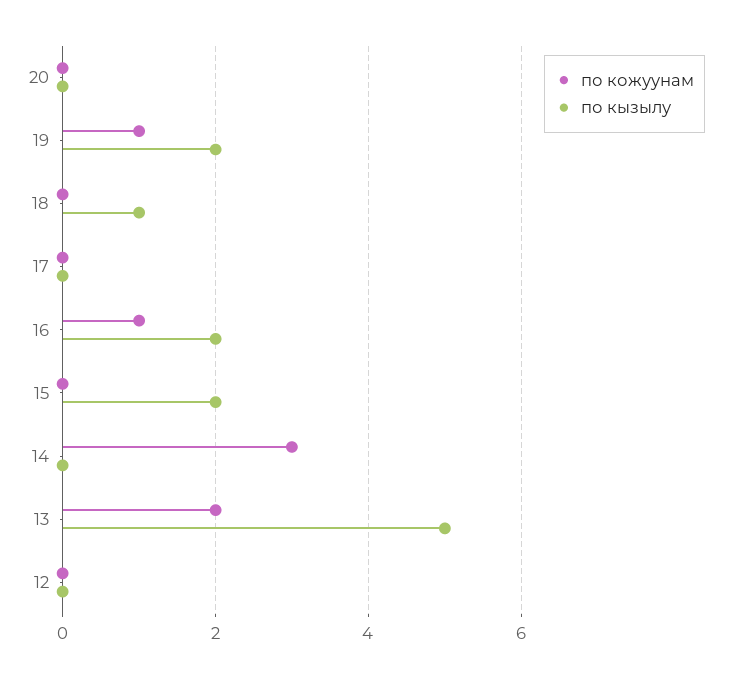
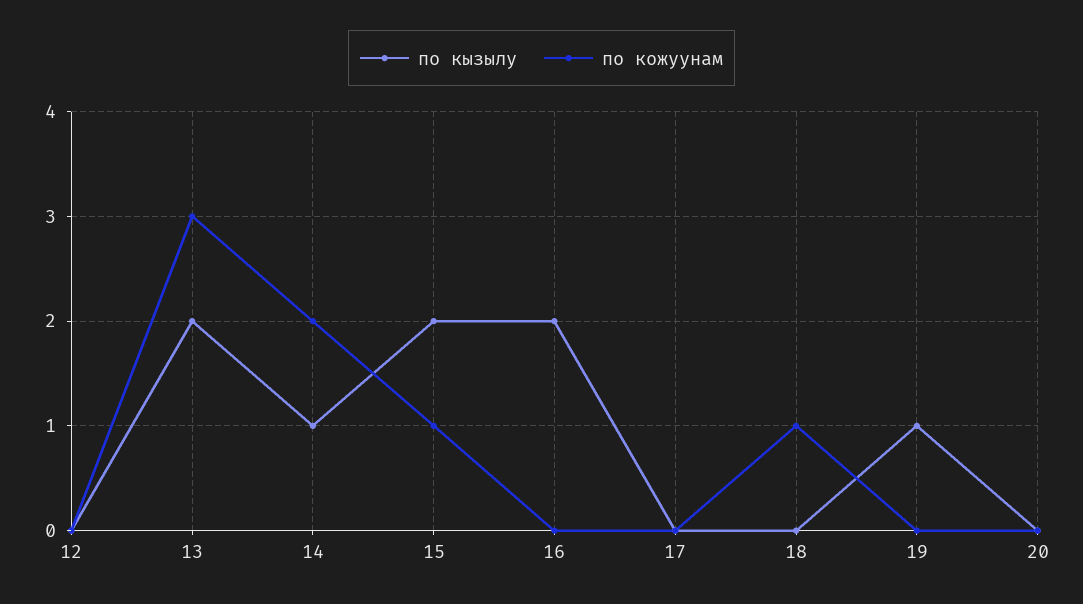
по кожуунам, 19: 1 -> 0
по кызылу, 19: 2 -> 1
по кожуунам, 18: 0 -> 1
по кызылу, 18: 1 -> 0
по кожуунам, 16: 1 -> 0
по кожуунам, 15: 0 -> 1
по кожуунам, 14: 3 -> 2
по кызылу, 14: 0 -> 1
по кожуунам, 13: 2 -> 3
по кызылу, 13: 5 -> 2

